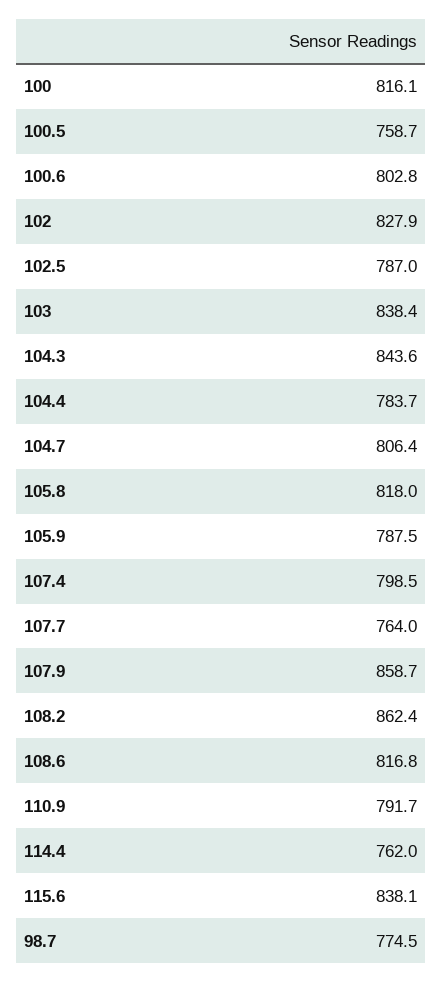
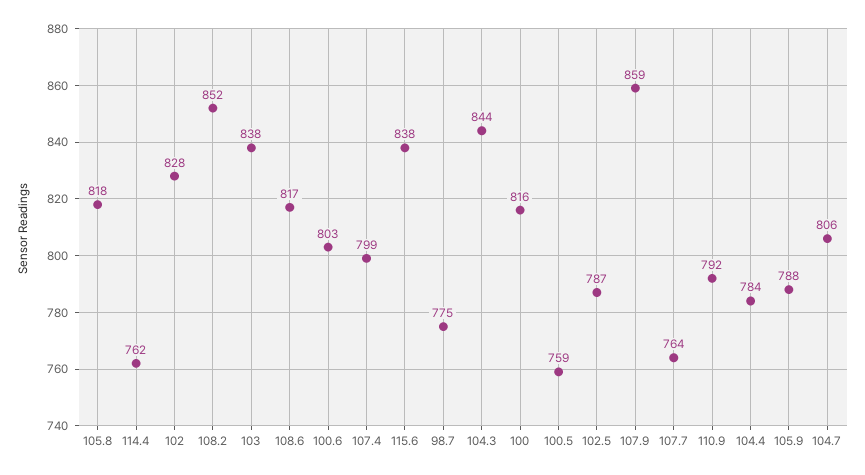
108.2: 862.4 -> 852

